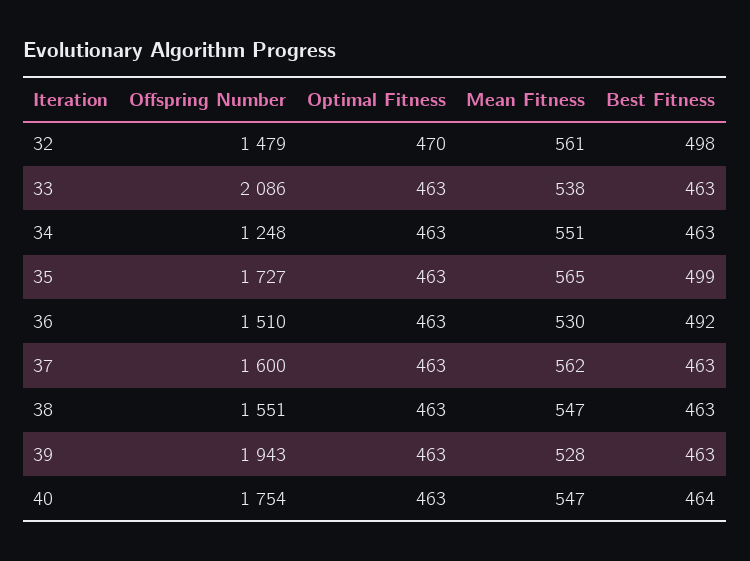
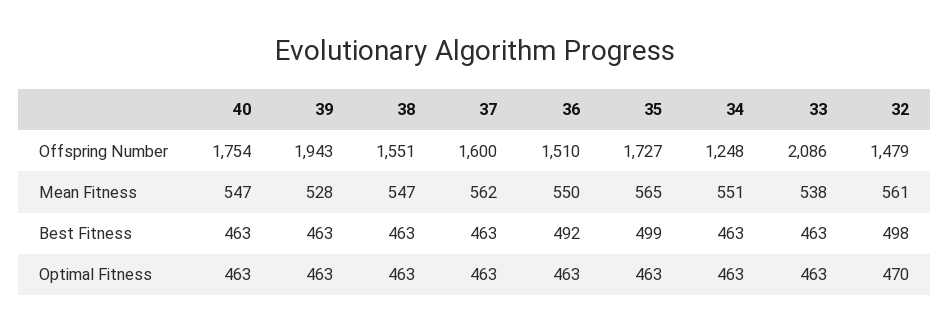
Mean Fitness, 36: 530 -> 550
Best Fitness, 40: 464 -> 463

